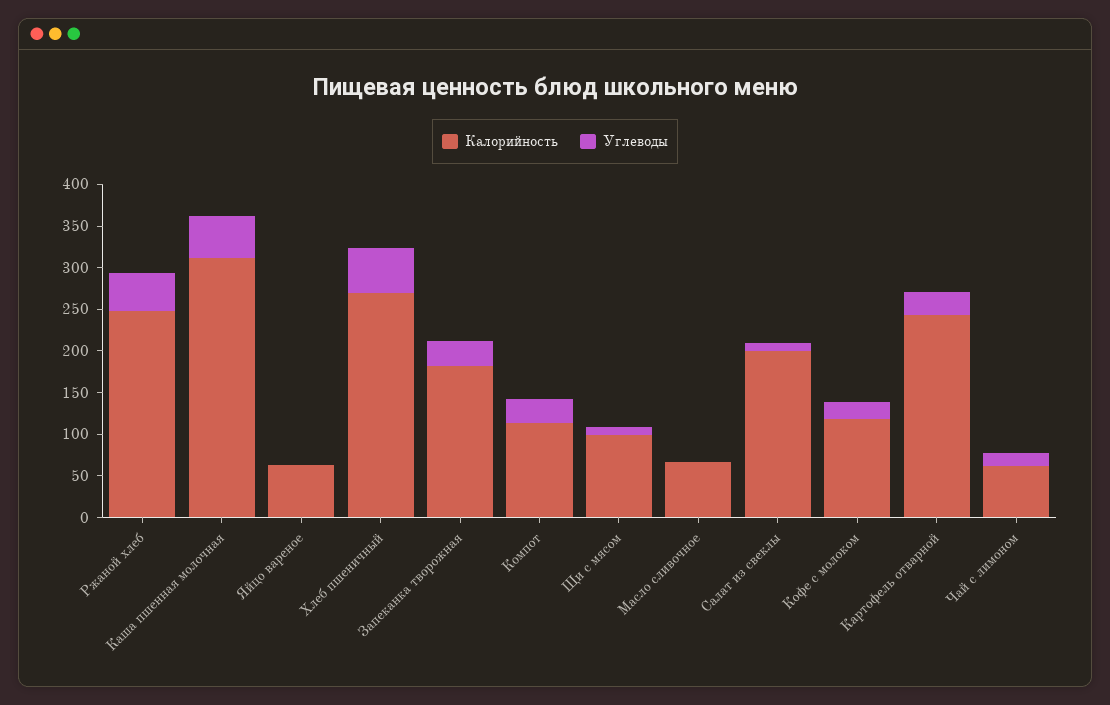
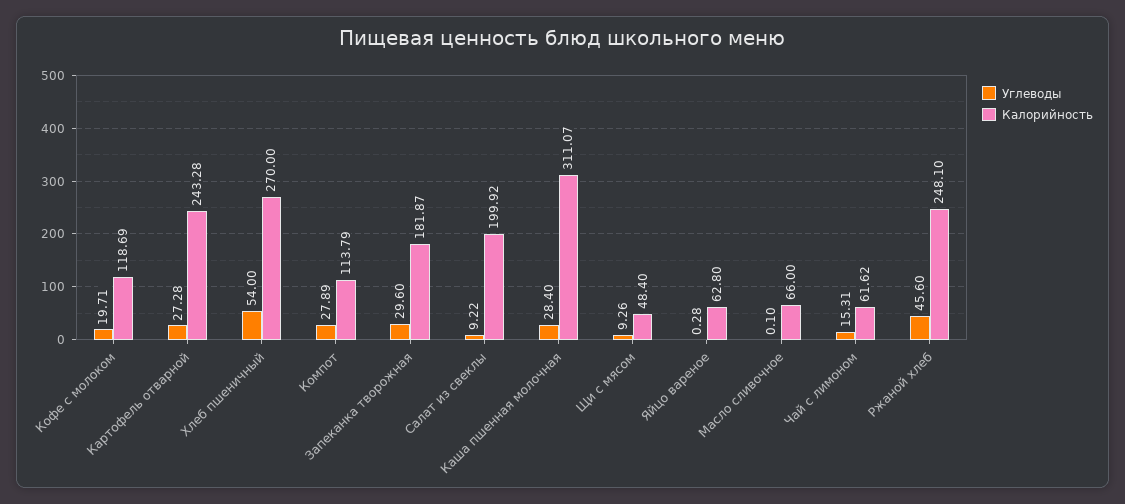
Углеводы, Каша пшенная молочная: 50 -> 28.4
Калорийность, Щи с мясом: 100 -> 48.4

